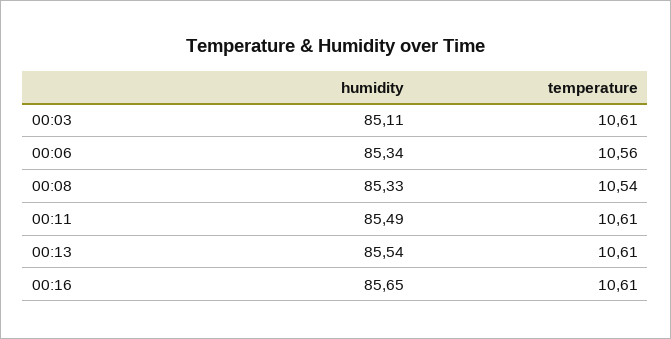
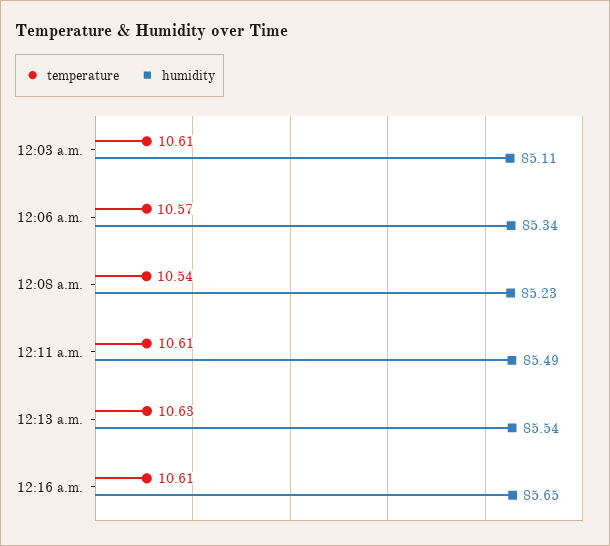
temperature, 00:06: 10.56 -> 10.57
humidity, 00:08: 85.33 -> 85.23
temperature, 00:13: 10.61 -> 10.63

